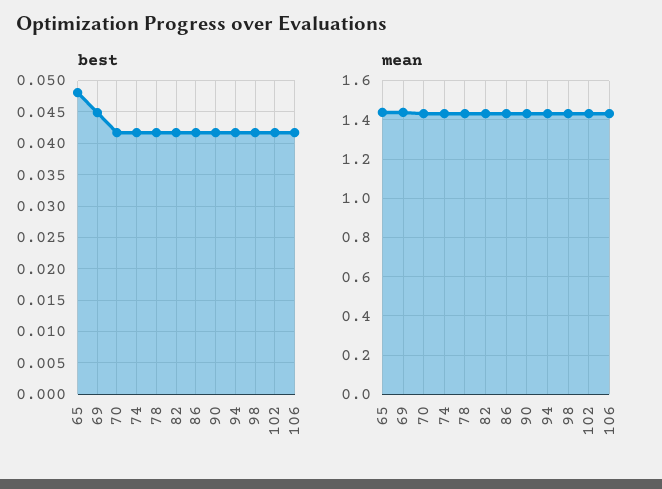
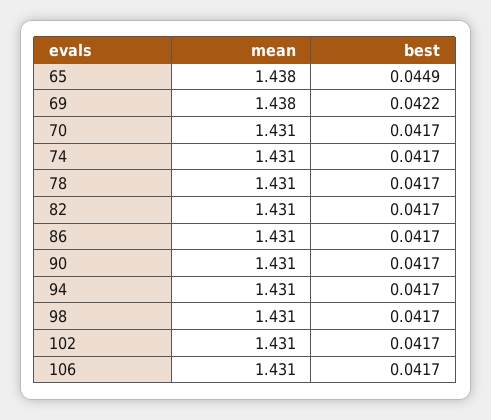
best, 65: 0.048 -> 0.0449
best, 69: 0.045 -> 0.0422

